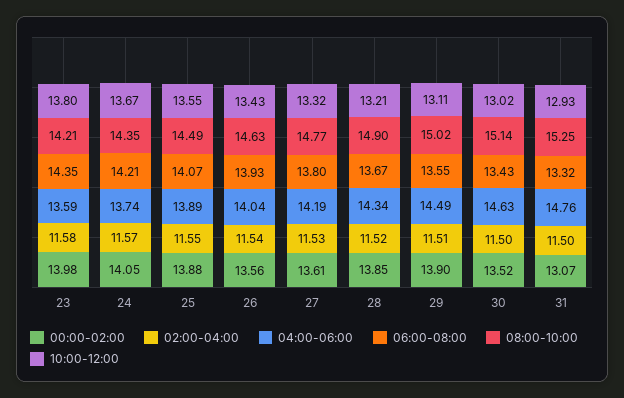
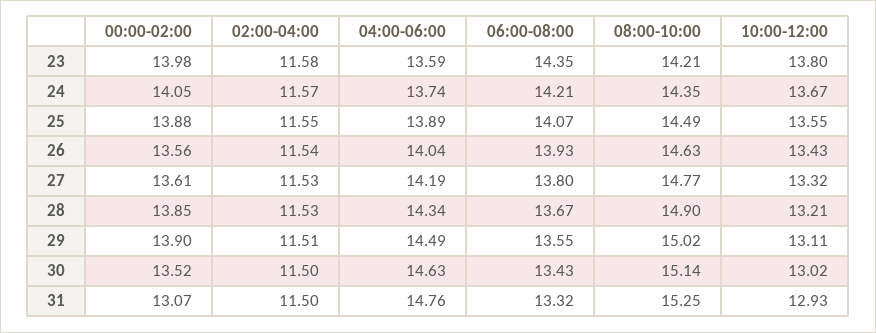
02:00-04:00, 28: 11.52 -> 11.53

